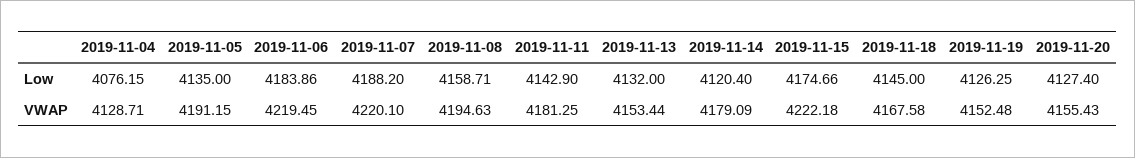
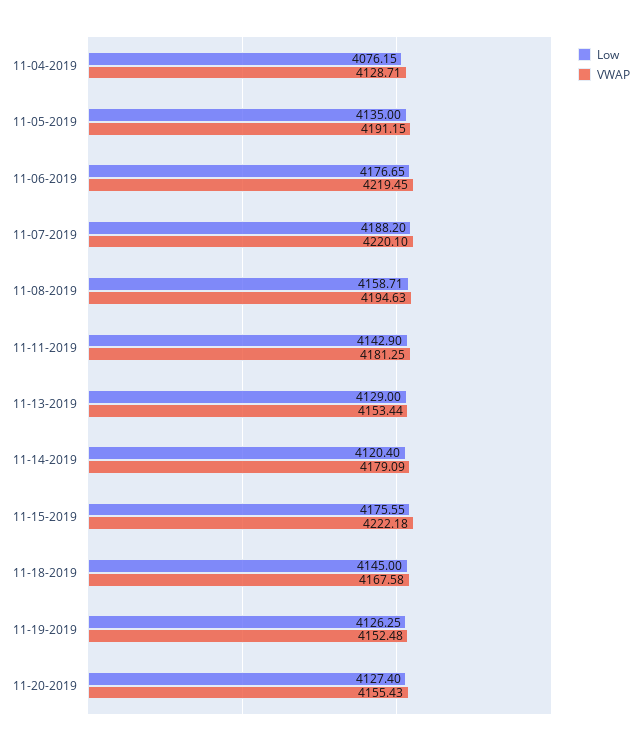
Low, 2019-11-06: 4183.86 -> 4176.65
Low, 2019-11-13: 4132 -> 4129
Low, 2019-11-15: 4174.66 -> 4175.55

